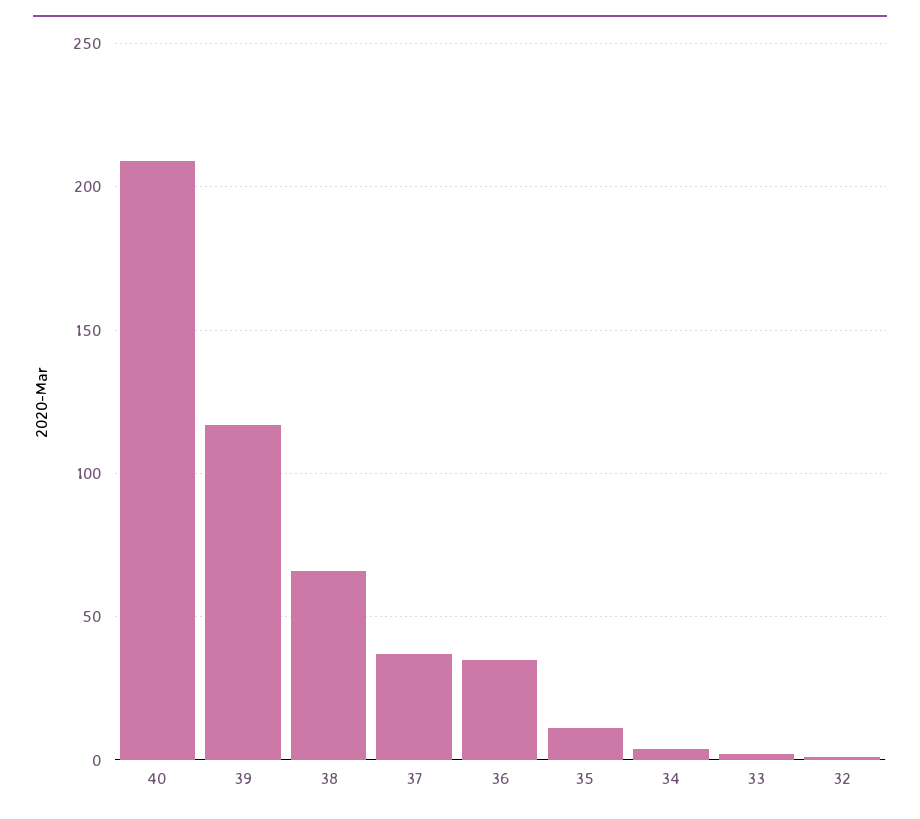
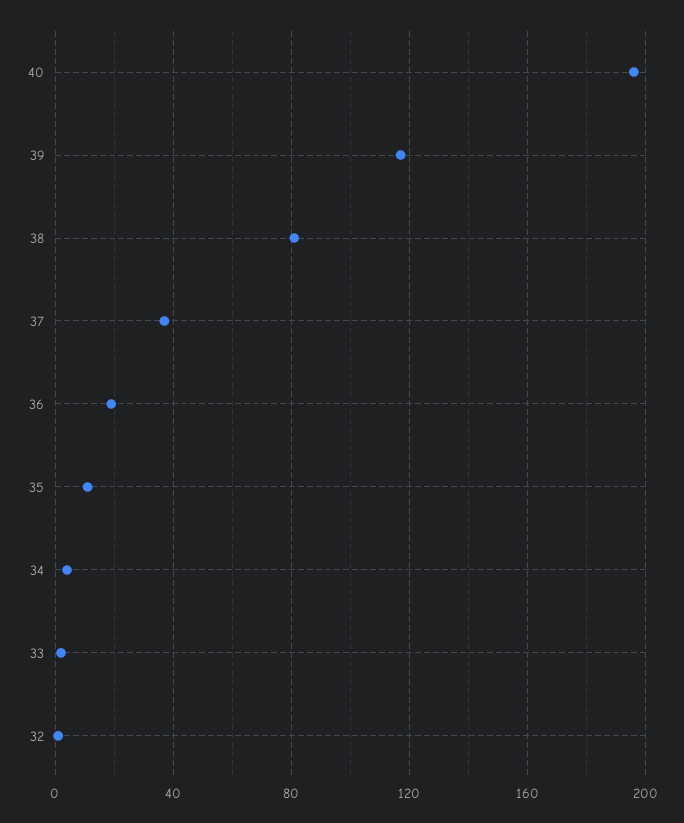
40: 210 -> 195
38: 65 -> 80
36: 35 -> 20

